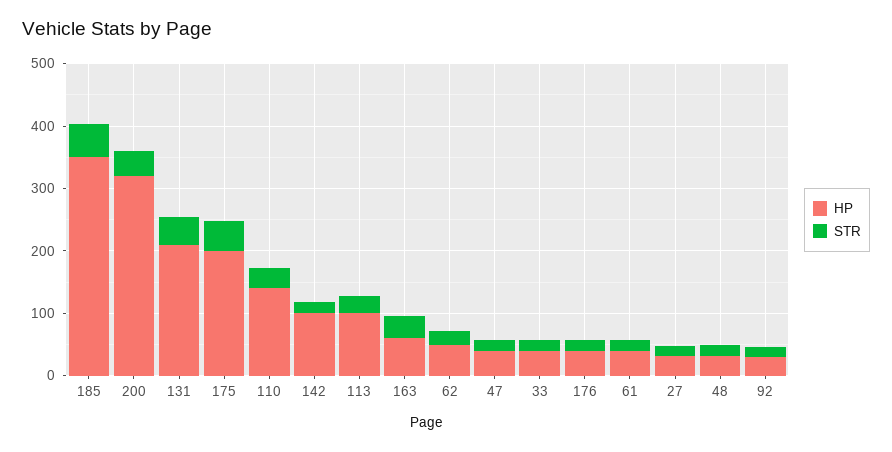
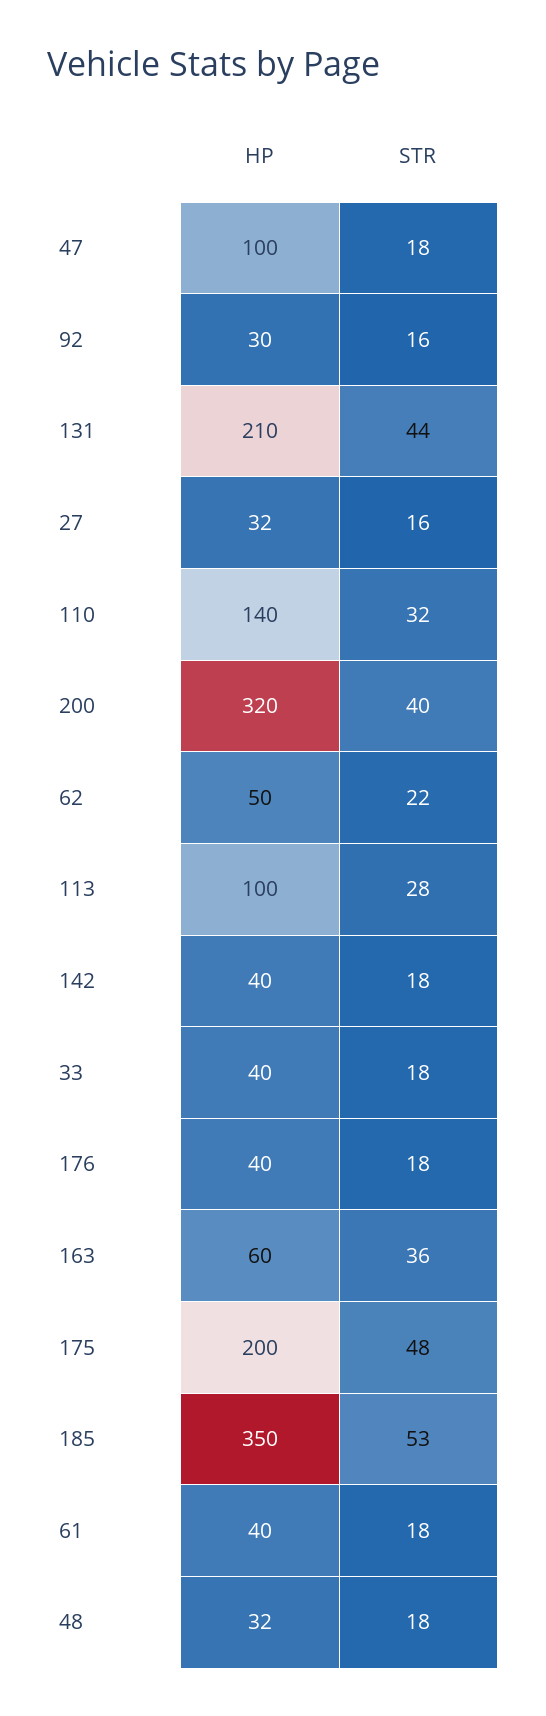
HP, 142: 100 -> 40
HP, 47: 40 -> 100

